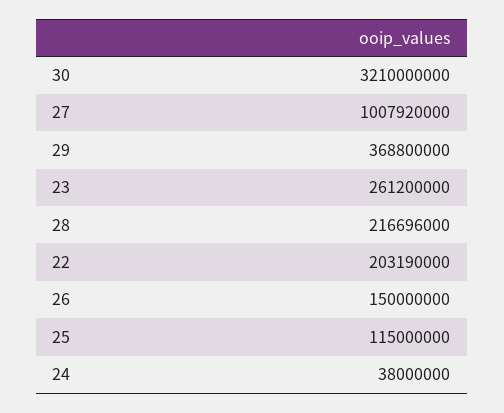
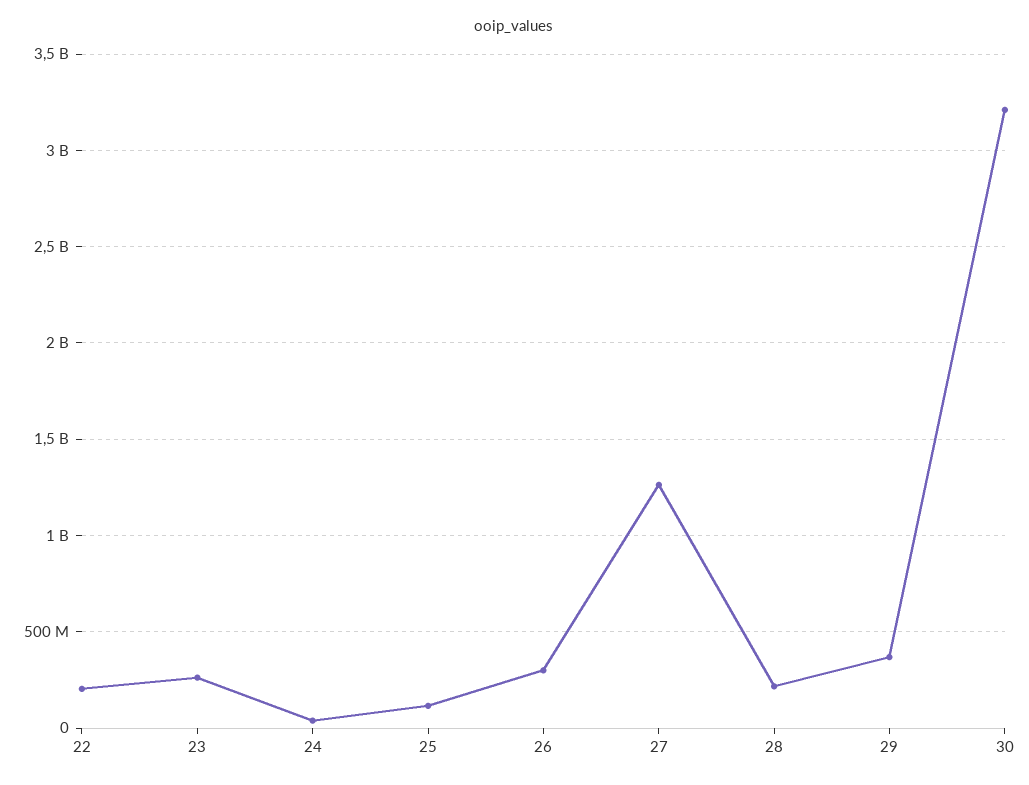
27: 1007920000 -> 1250000000
26: 150000000 -> 300000000

